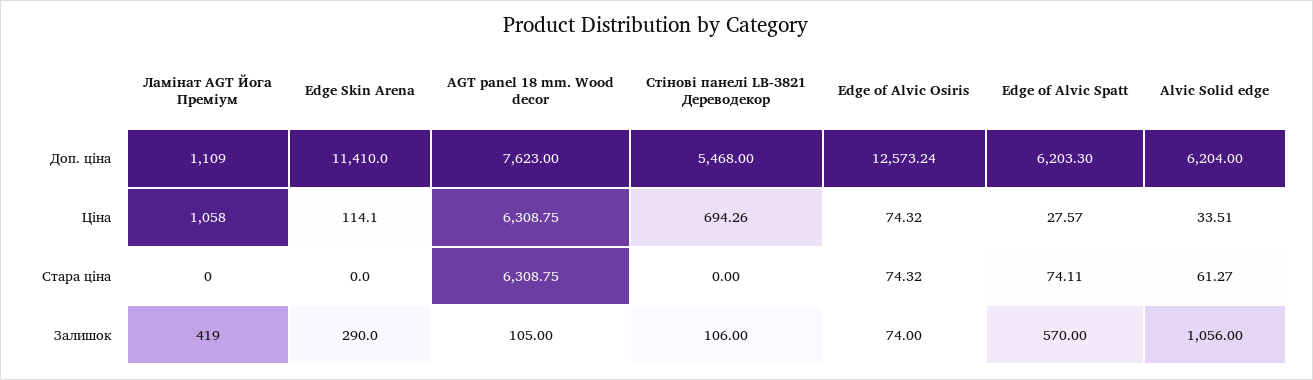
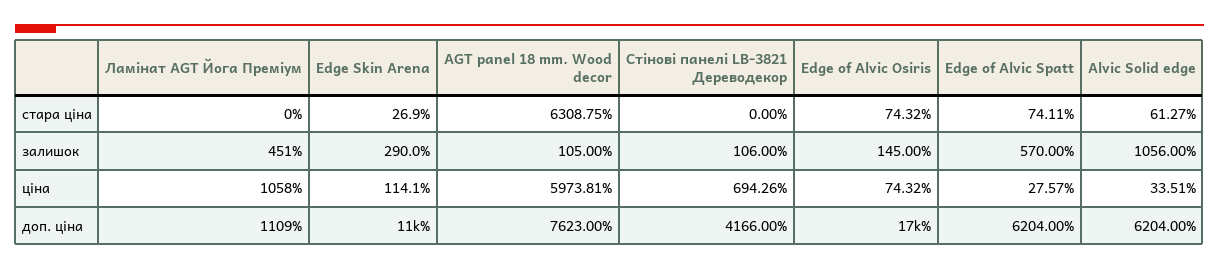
Стінові панелі LB-3821 Дереводекор, Доп. ціна: 5468 -> 4166
Edge of Alvic Osiris, Доп. ціна: 12573.24 -> 17000
Edge of Alvic Spatt, Доп. ціна: 6203.3 -> 6204
AGT panel 18 mm. Wood decor, Ціна: 6308.75 -> 5973.81
Edge Skin Arena, Стара ціна: 0 -> 26.9
Ламінат AGT Йога Преміум, Залишок: 419 -> 451
Edge of Alvic Osiris, Залишок: 74 -> 145

